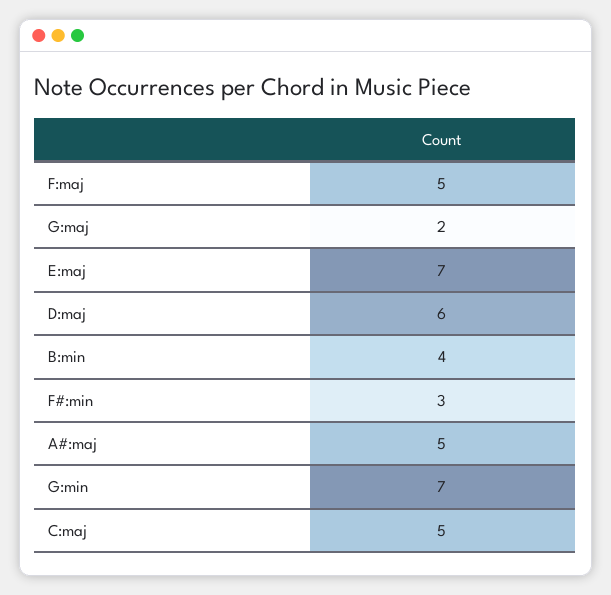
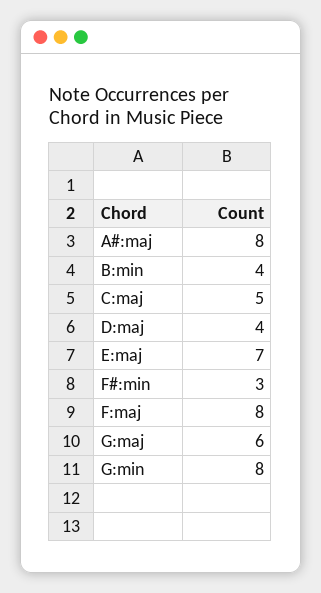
F:maj: 5 -> 8
G:maj: 2 -> 6
D:maj: 6 -> 4
A#:maj: 5 -> 8
G:min: 7 -> 8

